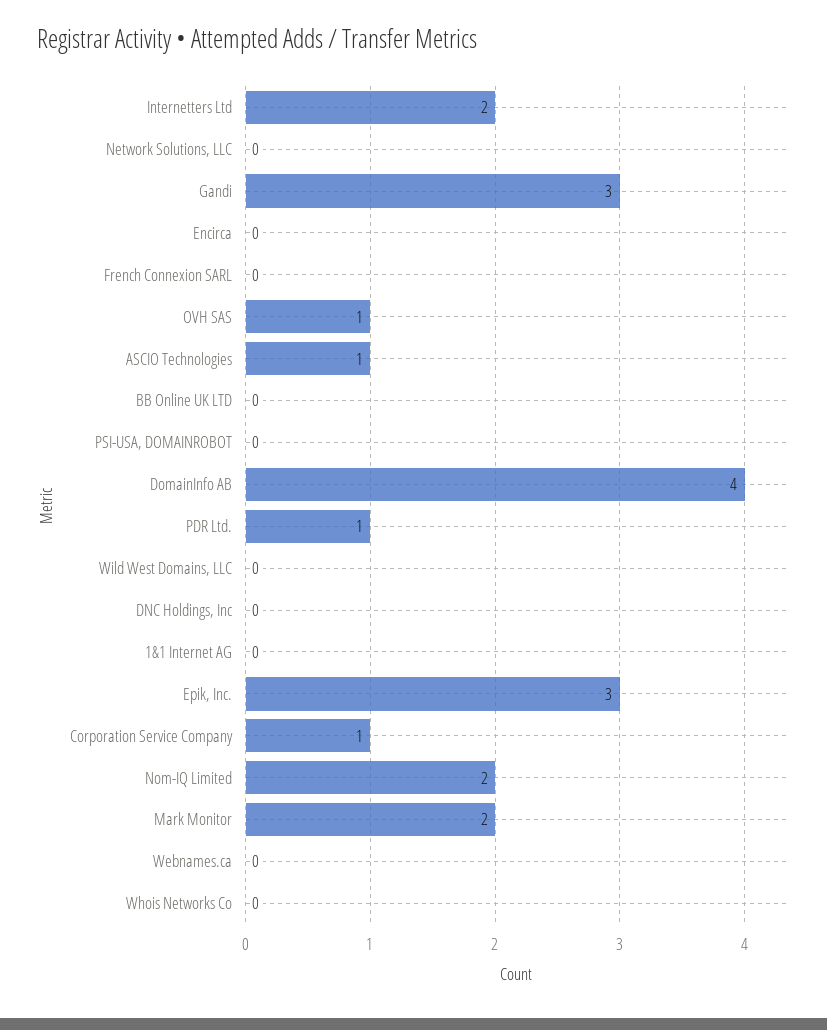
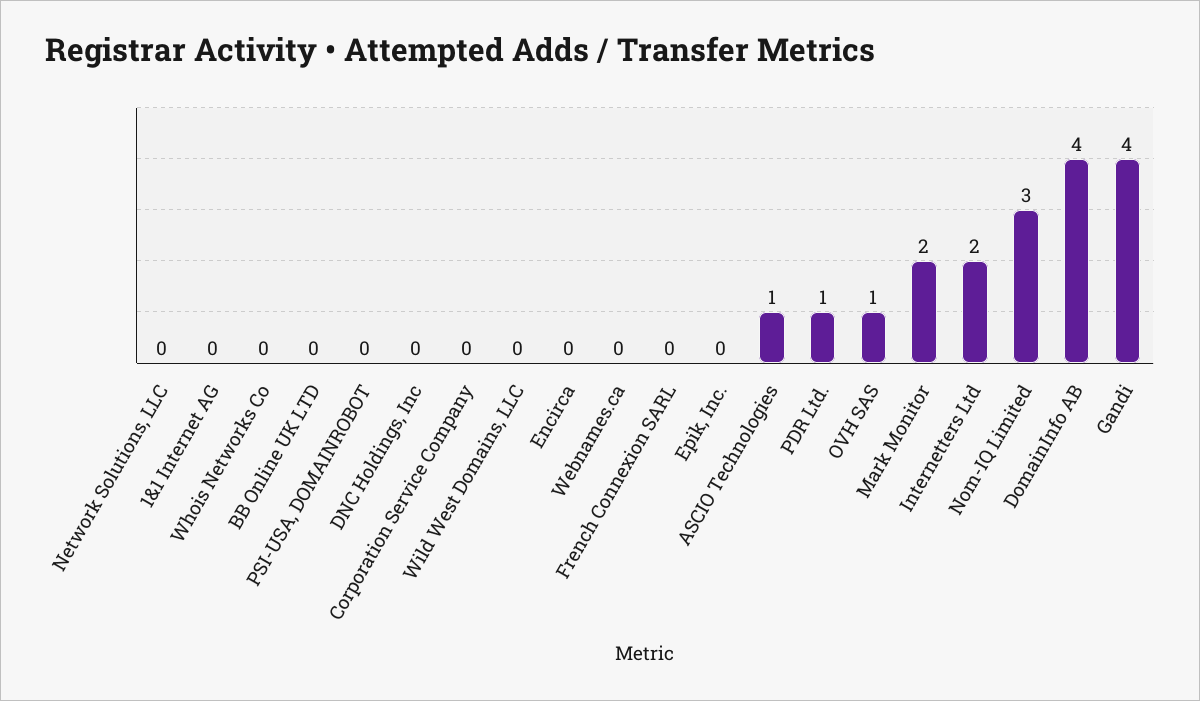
Gandi: 3 -> 4
Epik, Inc.: 3 -> 0
Corporation Service Company: 1 -> 0
Nom-IQ Limited: 2 -> 3

